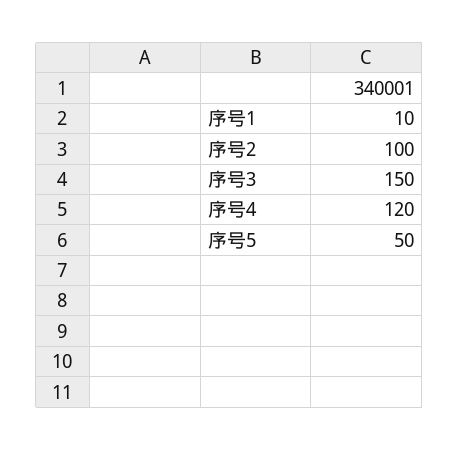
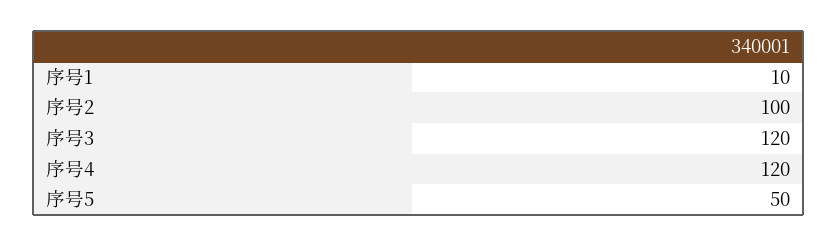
序号3: 150 -> 120

